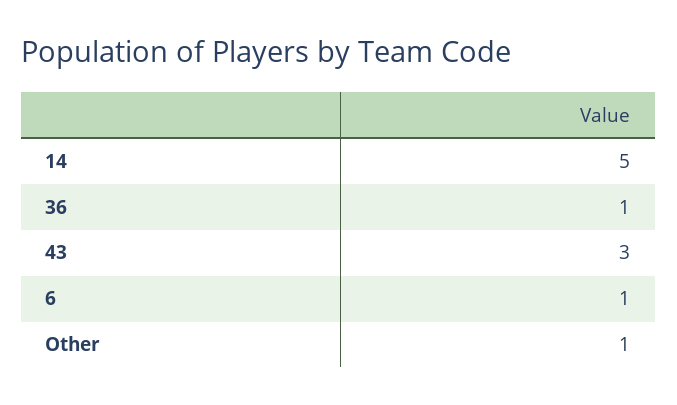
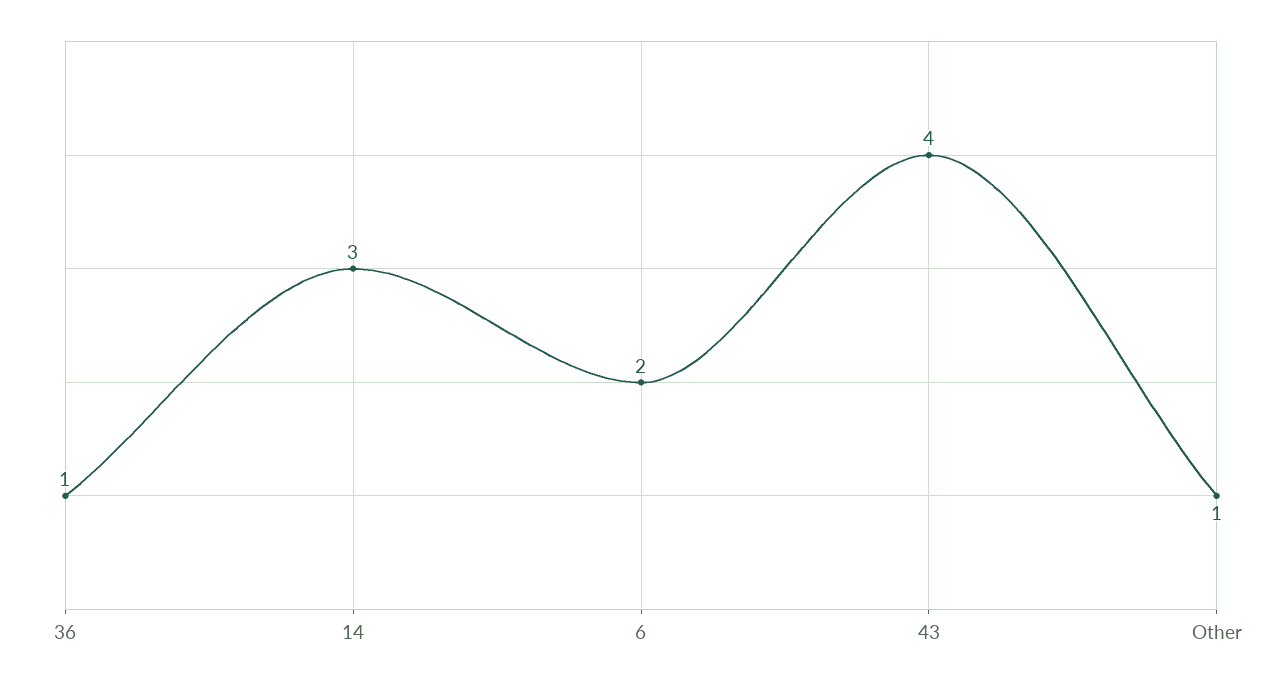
14: 5 -> 3
43: 3 -> 4
6: 1 -> 2

